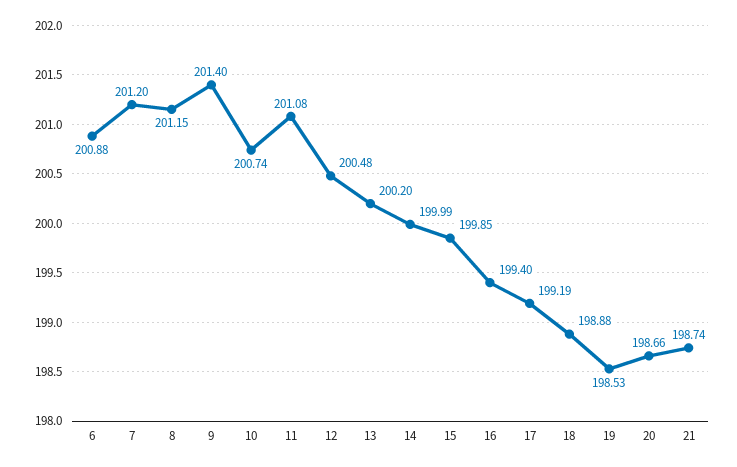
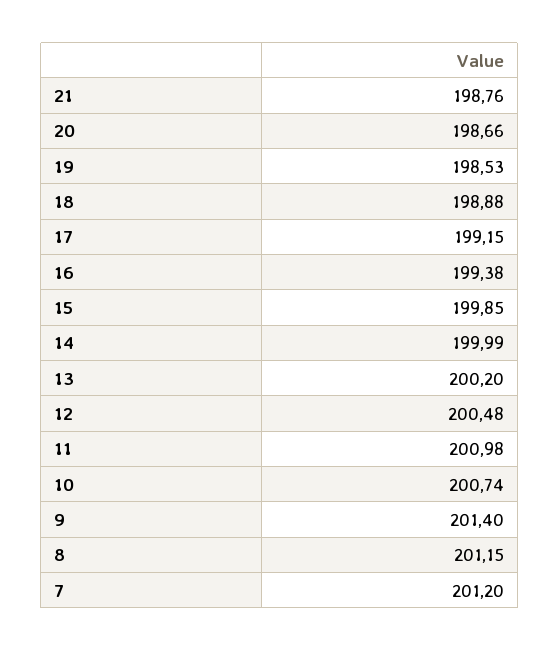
6: 200.88 -> none
11: 201.08 -> 200.98
16: 199.4 -> 199.38
17: 199.19 -> 199.15
21: 198.74 -> 198.76

